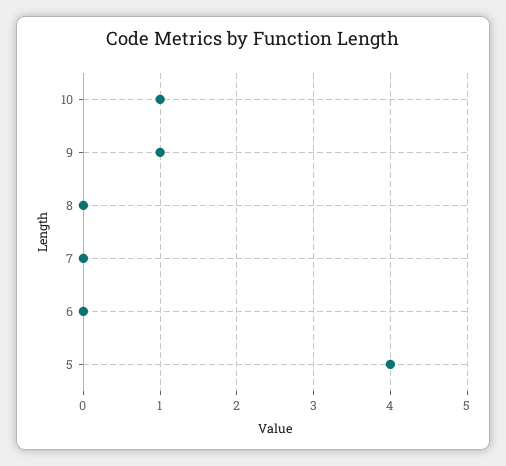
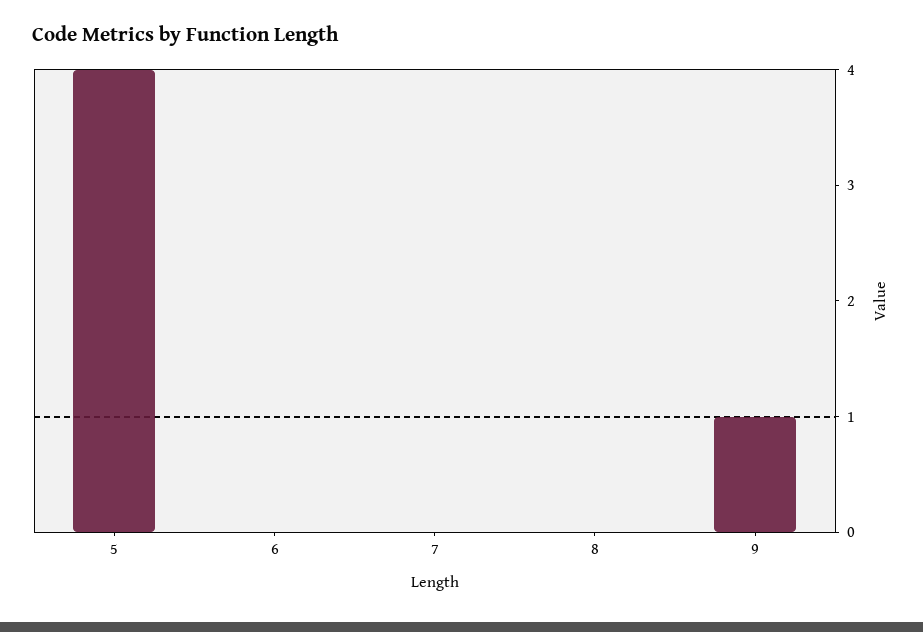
10: 1 -> none

